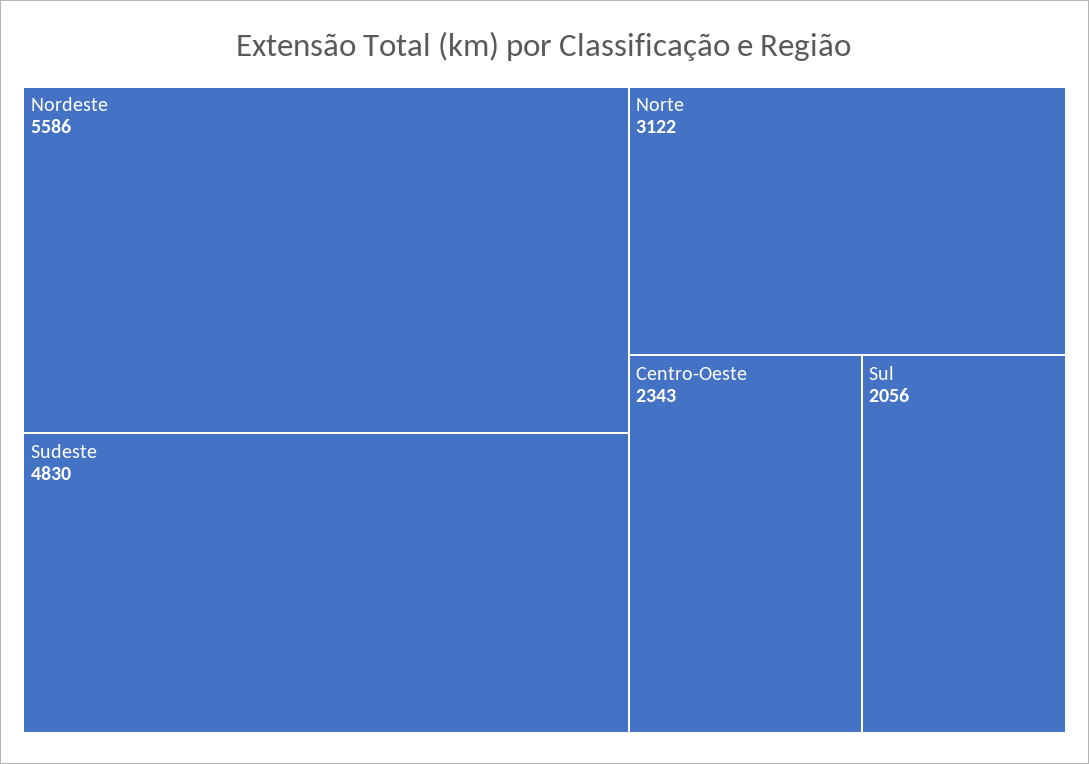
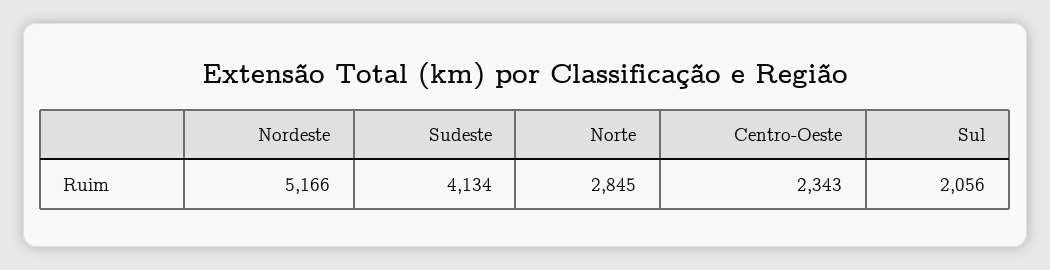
Nordeste: 5586 -> 5166
Sudeste: 4830 -> 4134
Norte: 3122 -> 2845

